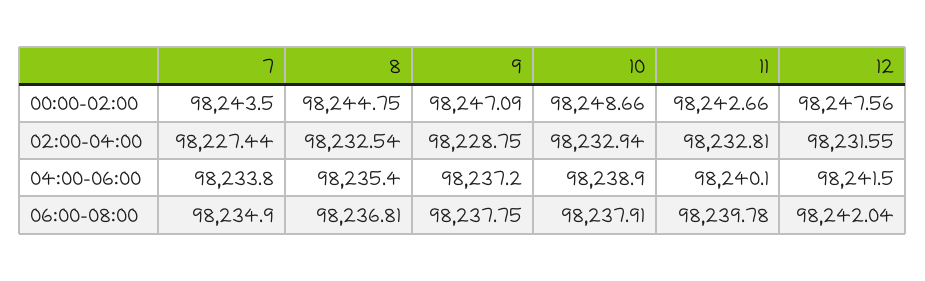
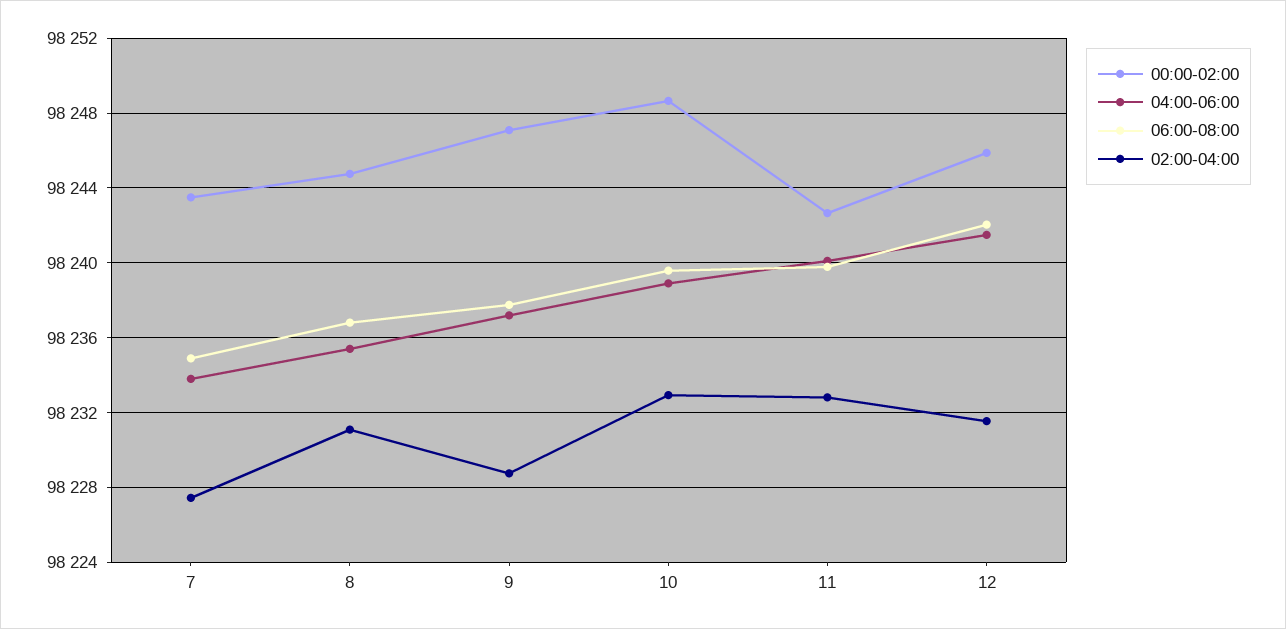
00:00-02:00, 12: 98247.56 -> 98246
02:00-04:00, 8: 98232.54 -> 98231
06:00-08:00, 10: 98237.91 -> 98239.5

